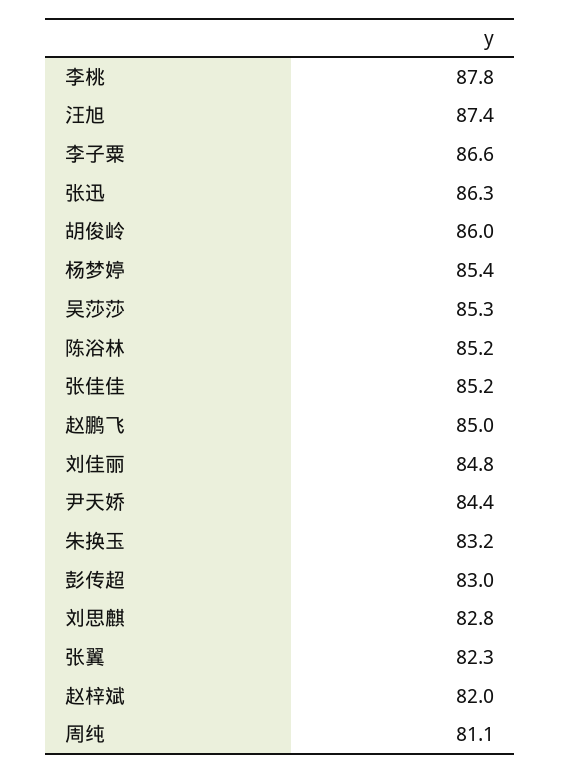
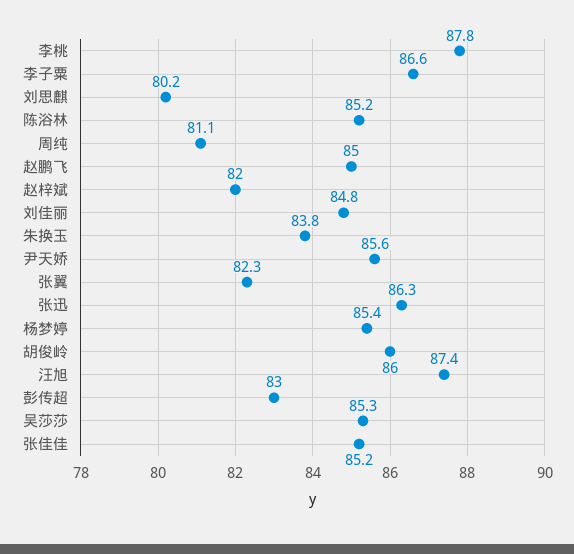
尹天娇: 84.4 -> 85.6
朱换玉: 83.2 -> 83.8
刘思麒: 82.8 -> 80.2

